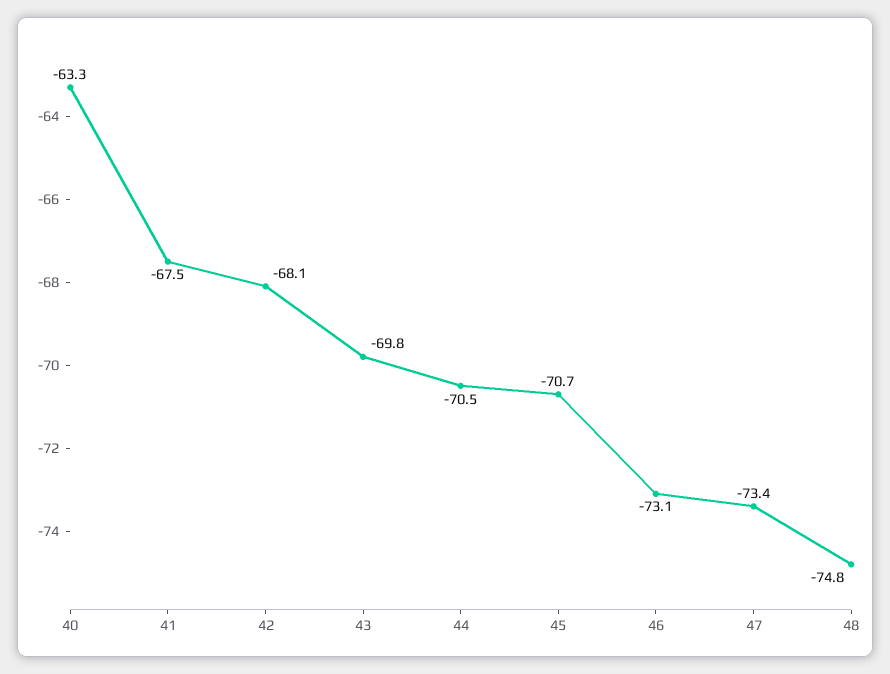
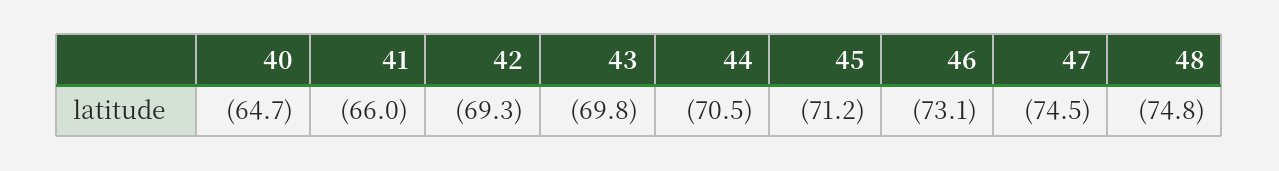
40: -63.3 -> -64.7
41: -67.5 -> -66
42: -68.1 -> -69.3
45: -70.7 -> -71.2
47: -73.4 -> -74.5

